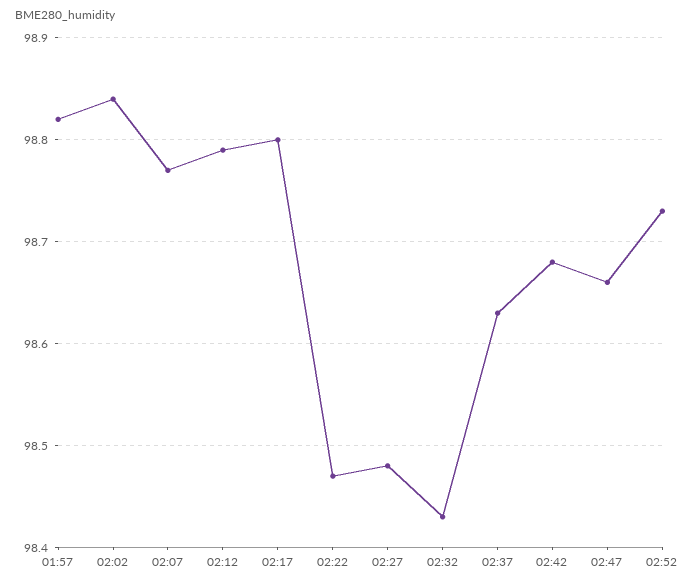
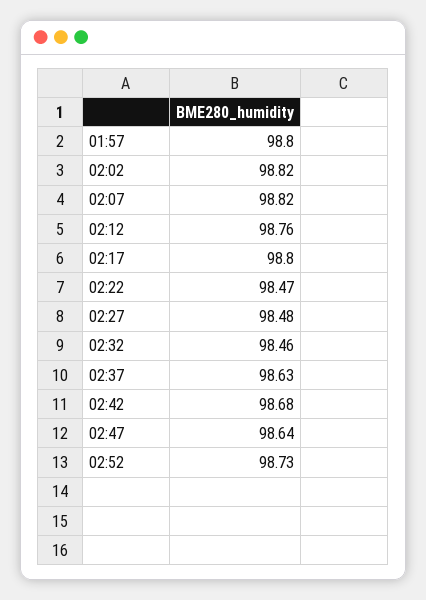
01:57: 98.82 -> 98.8
02:02: 98.84 -> 98.82
02:07: 98.77 -> 98.82
02:12: 98.79 -> 98.76
02:32: 98.43 -> 98.46
02:47: 98.66 -> 98.64

